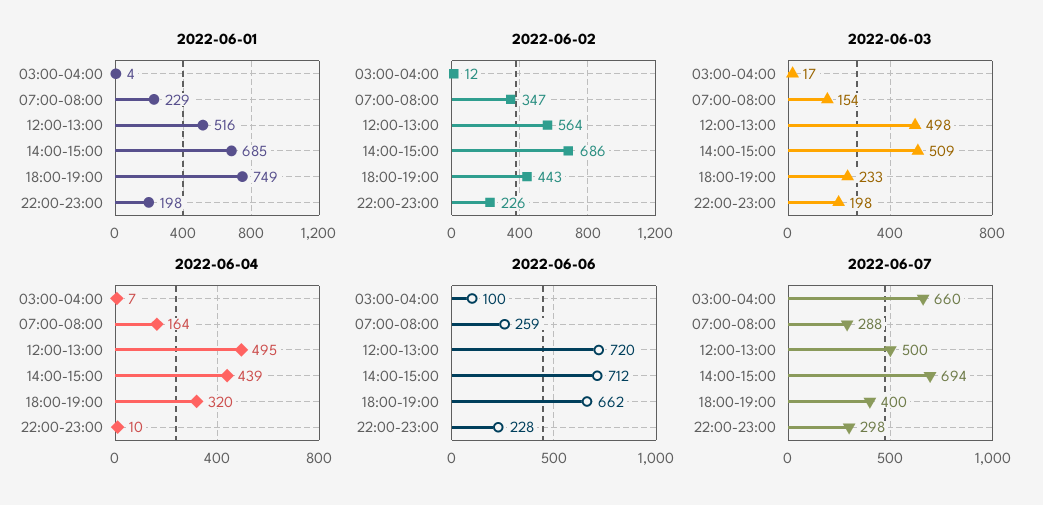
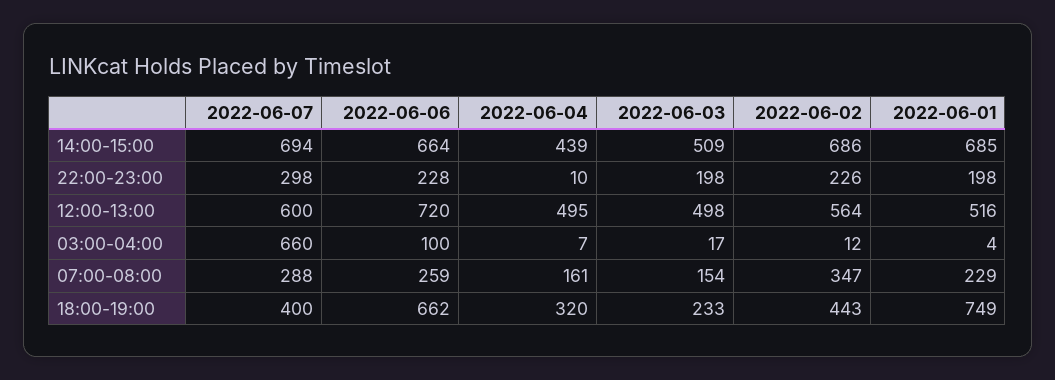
2022-06-04, 07:00-08:00: 164 -> 161
2022-06-06, 14:00-15:00: 712 -> 664
2022-06-07, 12:00-13:00: 500 -> 600

